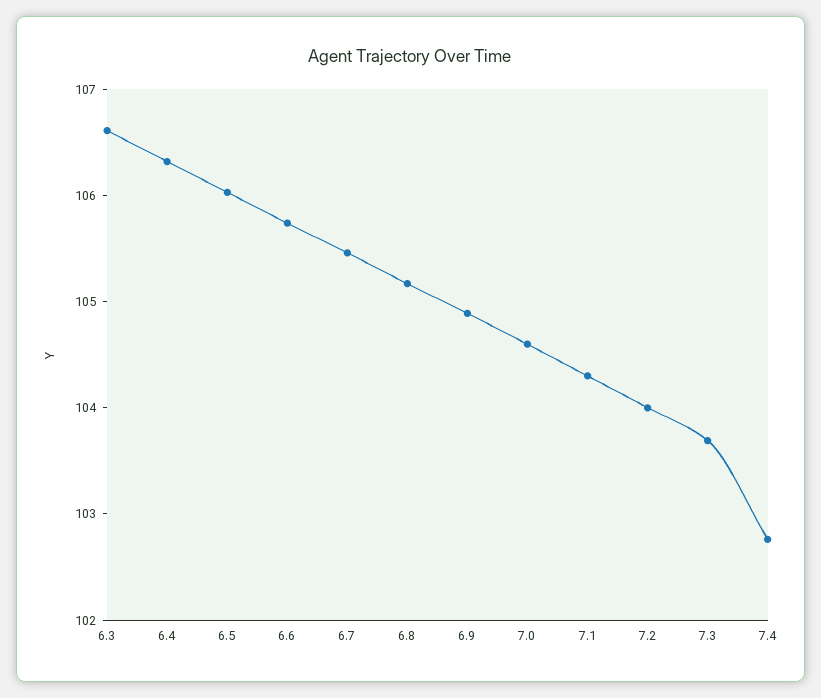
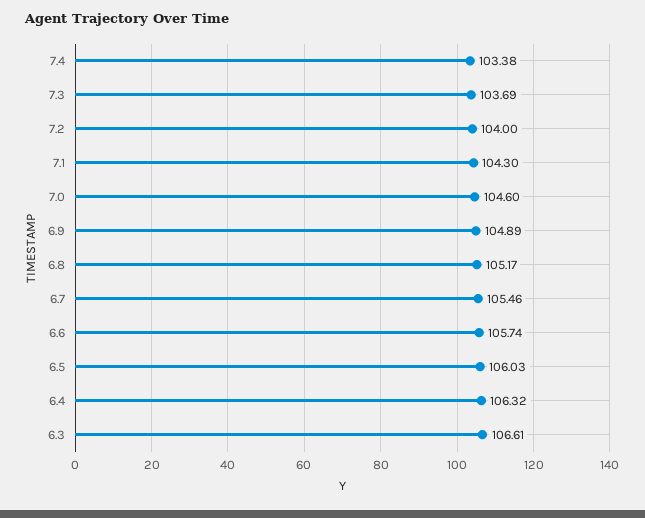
7.4: 102.8 -> 103.38

